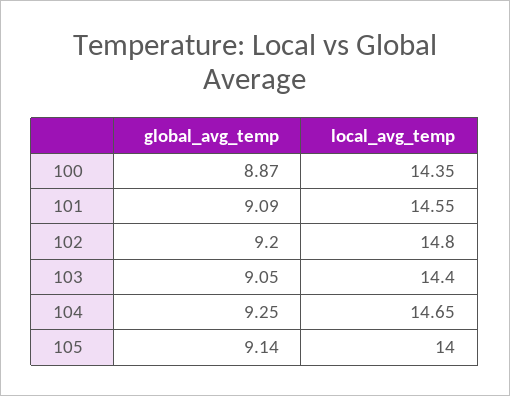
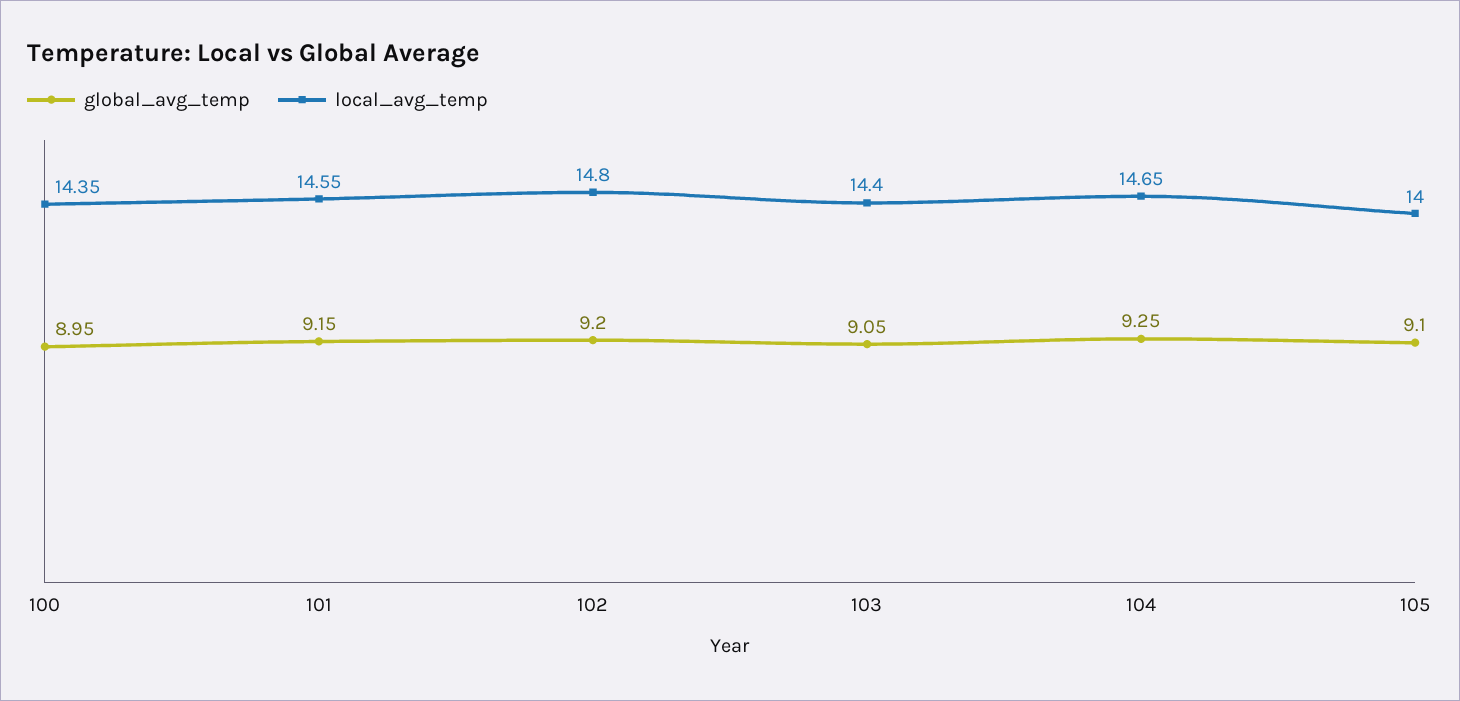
global_avg_temp, 100: 8.87 -> 8.95
global_avg_temp, 101: 9.09 -> 9.15
global_avg_temp, 105: 9.14 -> 9.1

